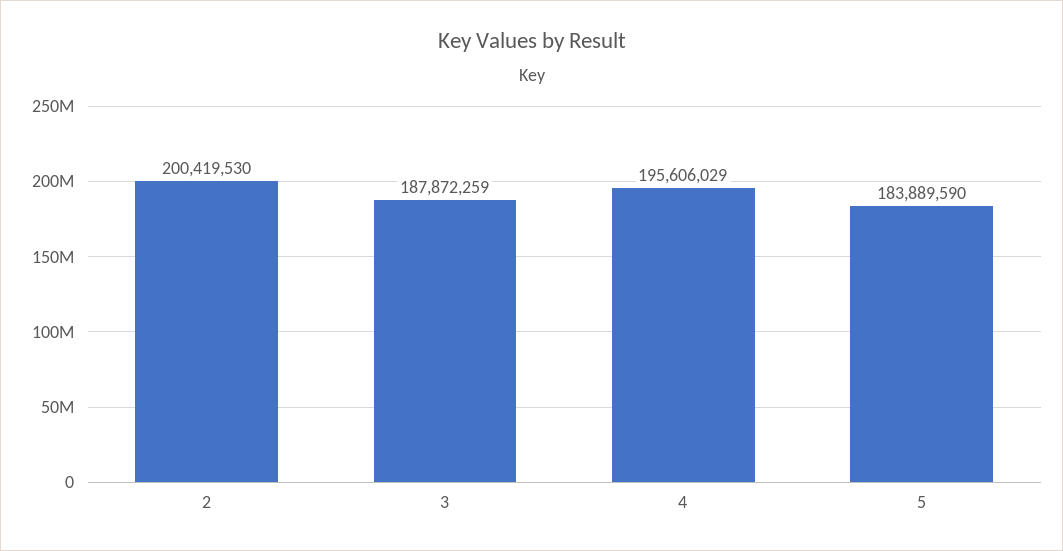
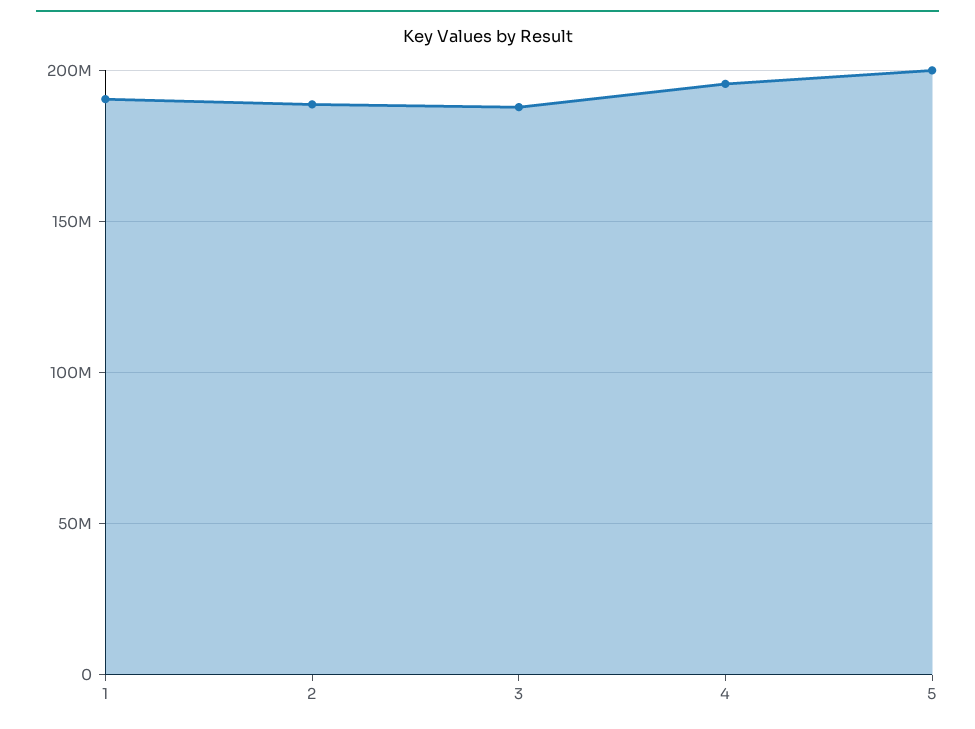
2: 200419530 -> 190000000
5: 183889590 -> 200000000
1: none -> 190000000

